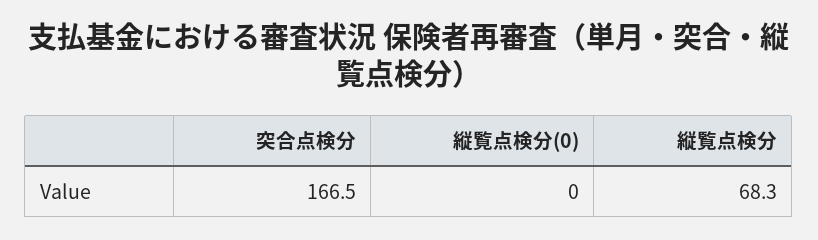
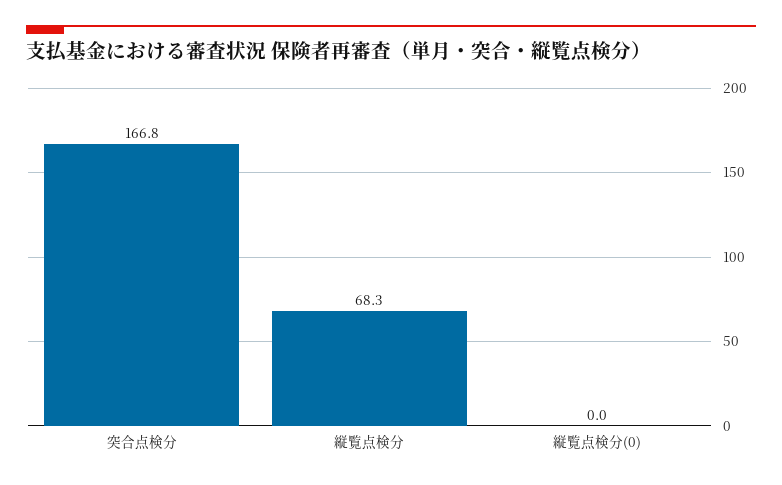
突合点検分: 166.5 -> 166.8

